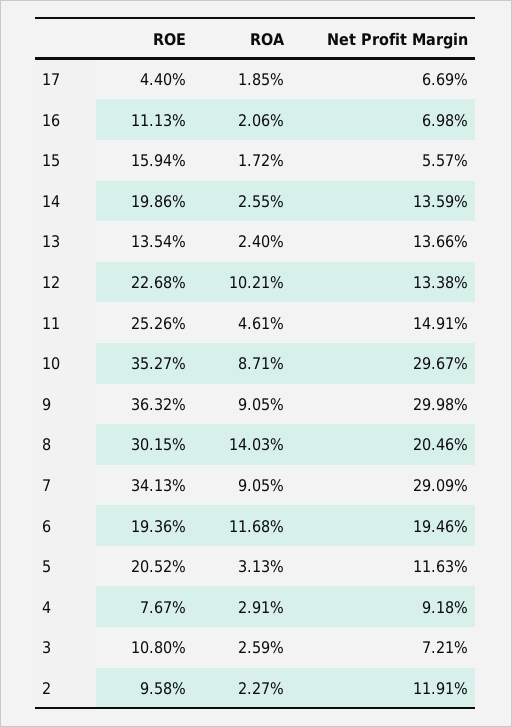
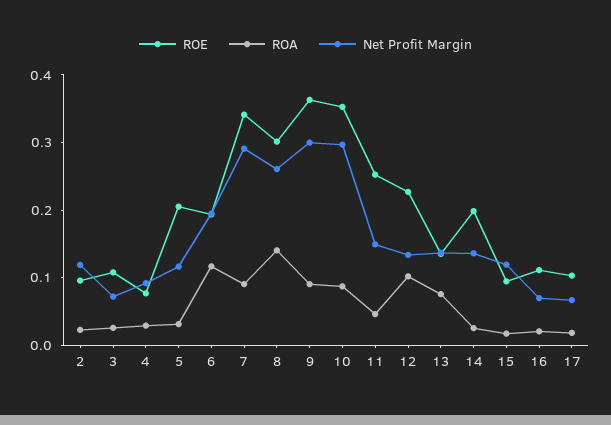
ROE, 17: 0.044 -> 0.1
ROE, 15: 0.1594 -> 0.1
Net Profit Margin, 15: 0.0557 -> 0.12
ROA, 13: 0.024 -> 0.08
Net Profit Margin, 8: 0.2046 -> 0.26

